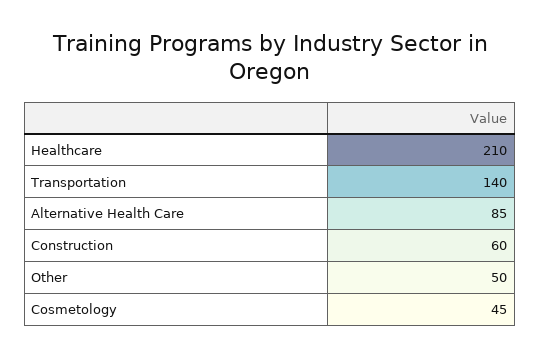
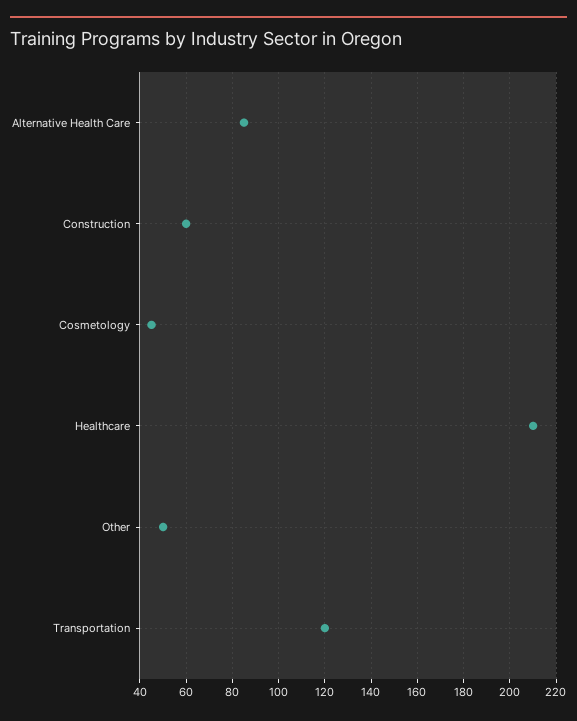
Transportation: 140 -> 120

